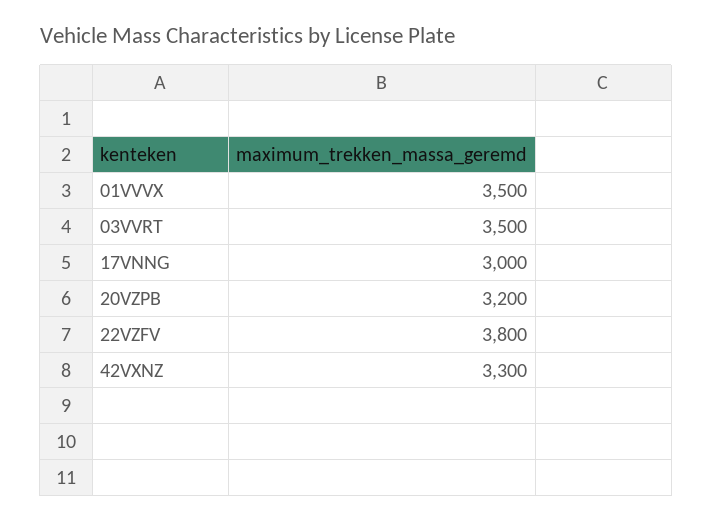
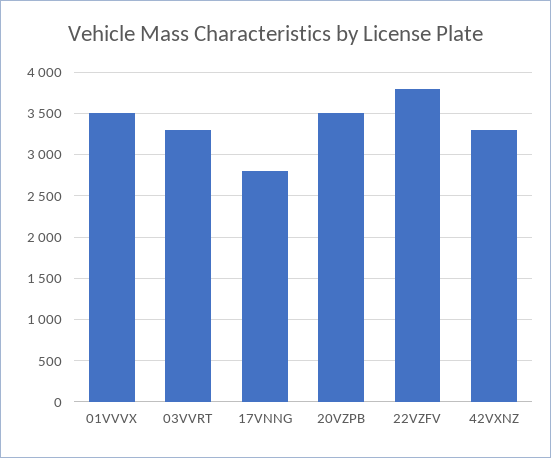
03VVRT: 3500 -> 3300
17VNNG: 3000 -> 2800
20VZPB: 3200 -> 3500

